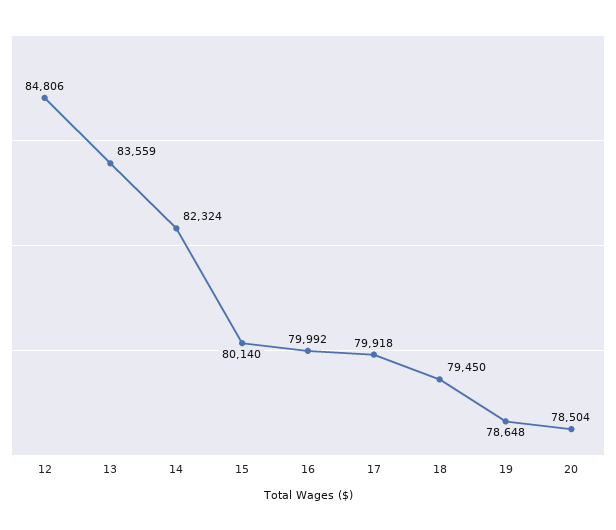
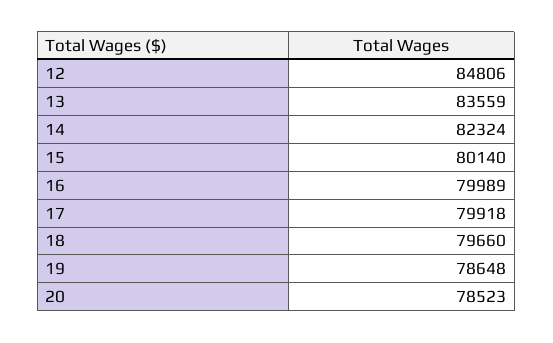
16: 79992 -> 79989
18: 79450 -> 79660
20: 78504 -> 78523

